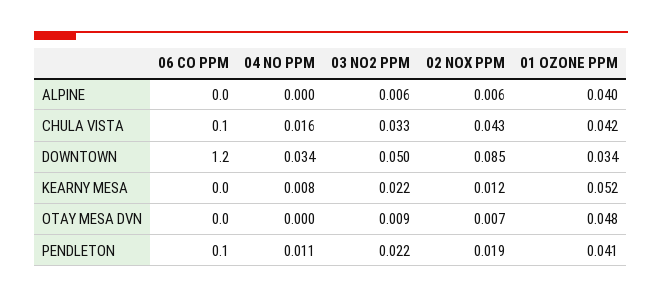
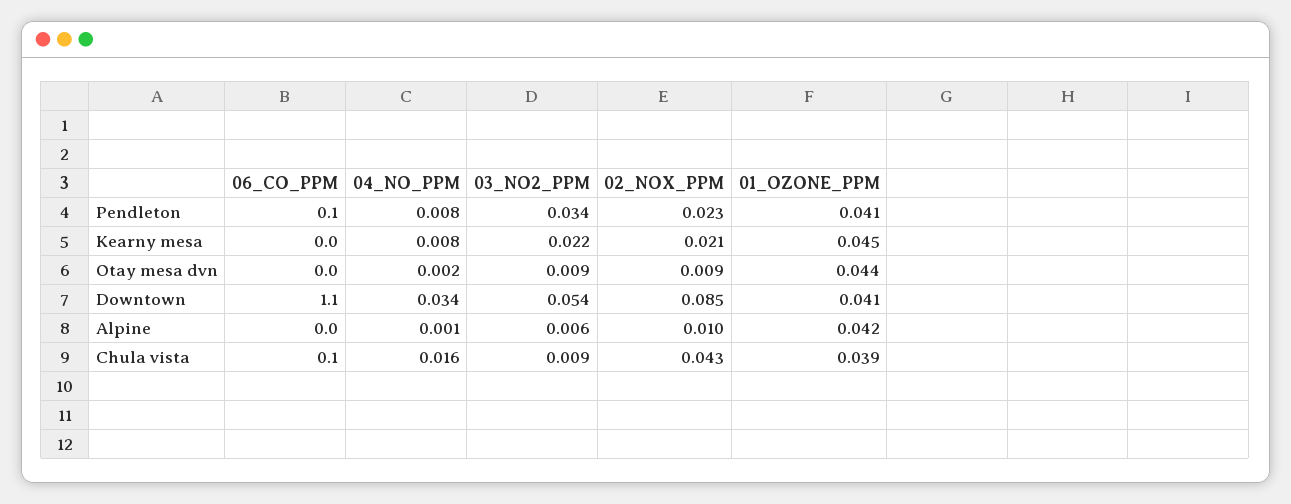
04 NO PPM, ALPINE: 0 -> 0.001
02 NOX PPM, ALPINE: 0.006 -> 0.01
01 OZONE PPM, ALPINE: 0.04 -> 0.042
03 NO2 PPM, CHULA VISTA: 0.033 -> 0.009
01 OZONE PPM, CHULA VISTA: 0.042 -> 0.039
06 CO PPM, DOWNTOWN: 1.2 -> 1.1
03 NO2 PPM, DOWNTOWN: 0.05 -> 0.054
01 OZONE PPM, DOWNTOWN: 0.034 -> 0.041
02 NOX PPM, KEARNY MESA: 0.012 -> 0.021
01 OZONE PPM, KEARNY MESA: 0.052 -> 0.045
04 NO PPM, OTAY MESA DVN: 0 -> 0.002
02 NOX PPM, OTAY MESA DVN: 0.007 -> 0.009
01 OZONE PPM, OTAY MESA DVN: 0.048 -> 0.044
04 NO PPM, PENDLETON: 0.011 -> 0.008
03 NO2 PPM, PENDLETON: 0.022 -> 0.034
02 NOX PPM, PENDLETON: 0.019 -> 0.023

